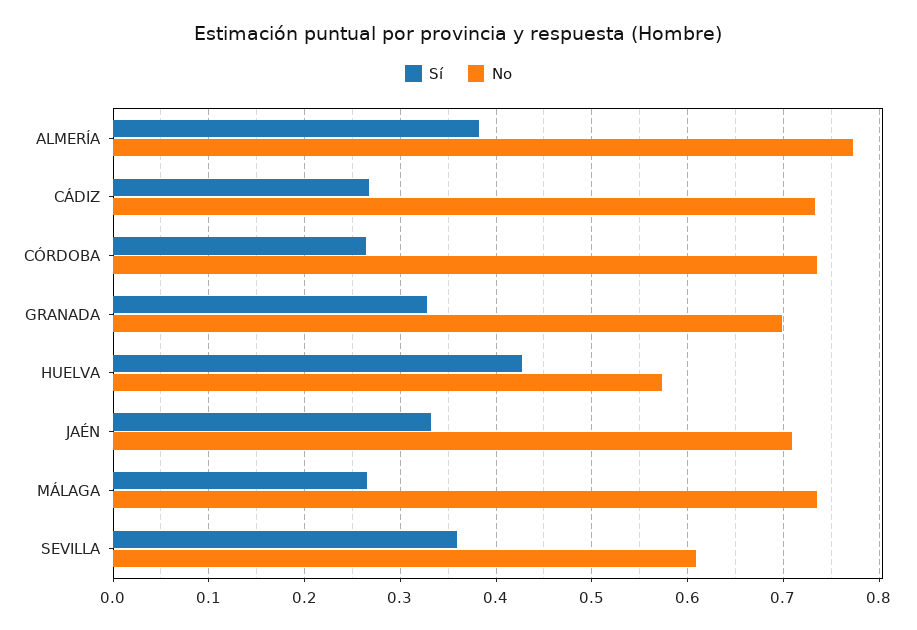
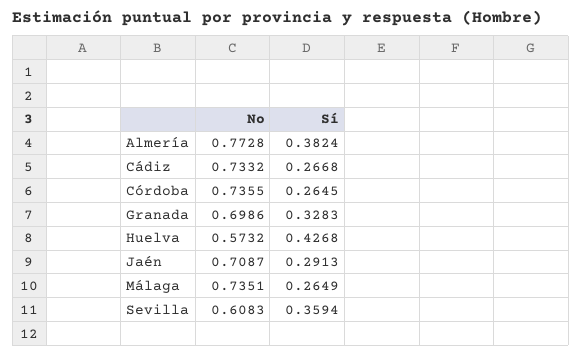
Sí, JAÉN: 0.33 -> 0.2913

